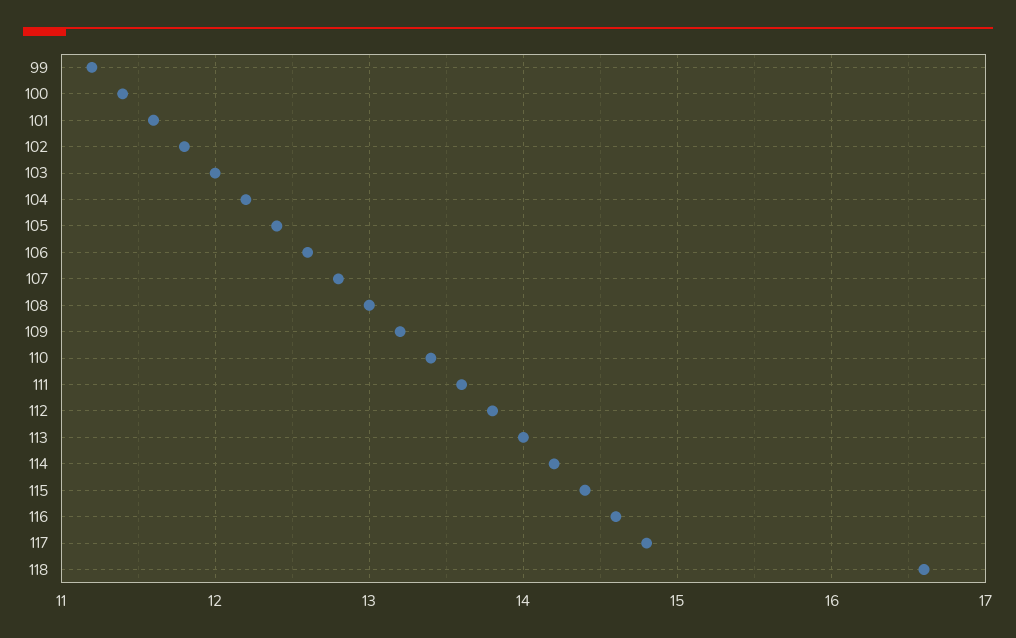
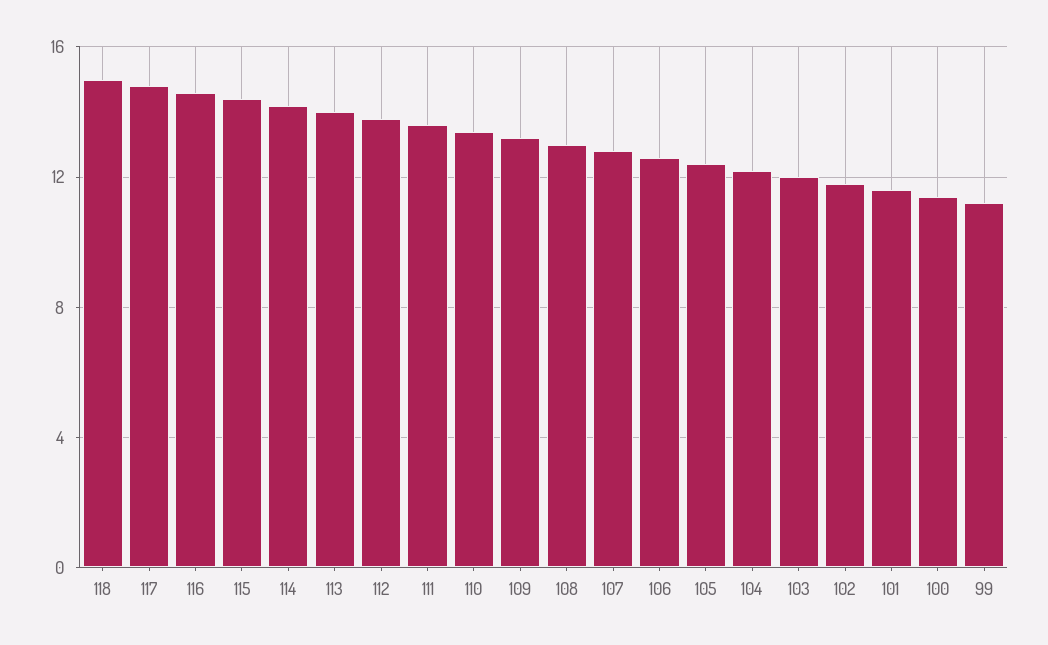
118: 16.6 -> 15

